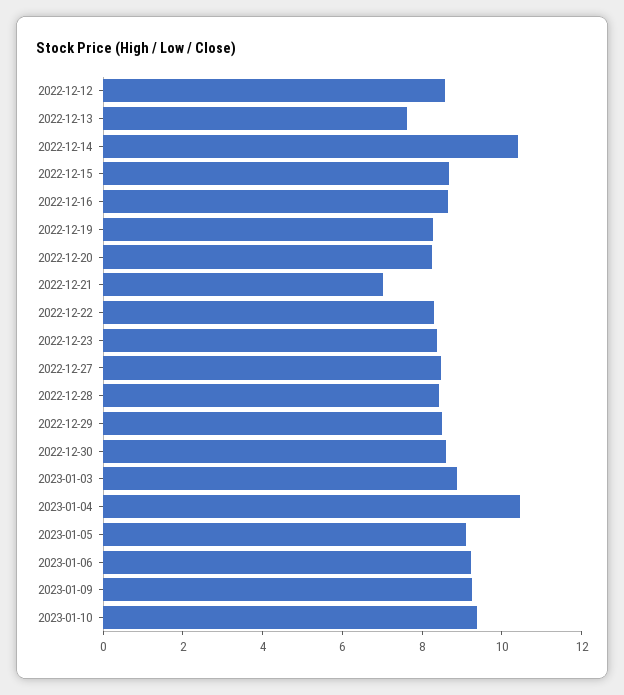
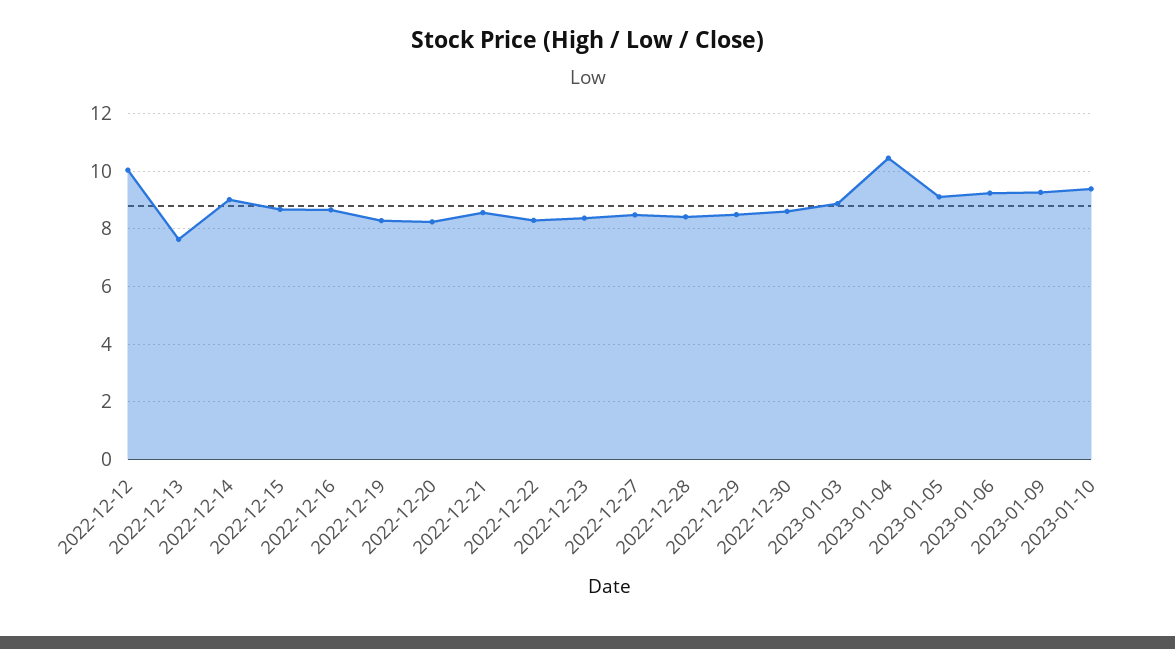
2022-12-12: 8.5 -> 10
2022-12-14: 10.5 -> 9
2022-12-21: 7 -> 8.5

